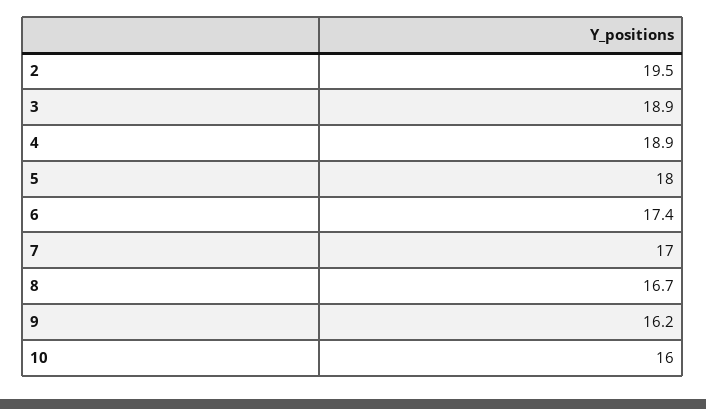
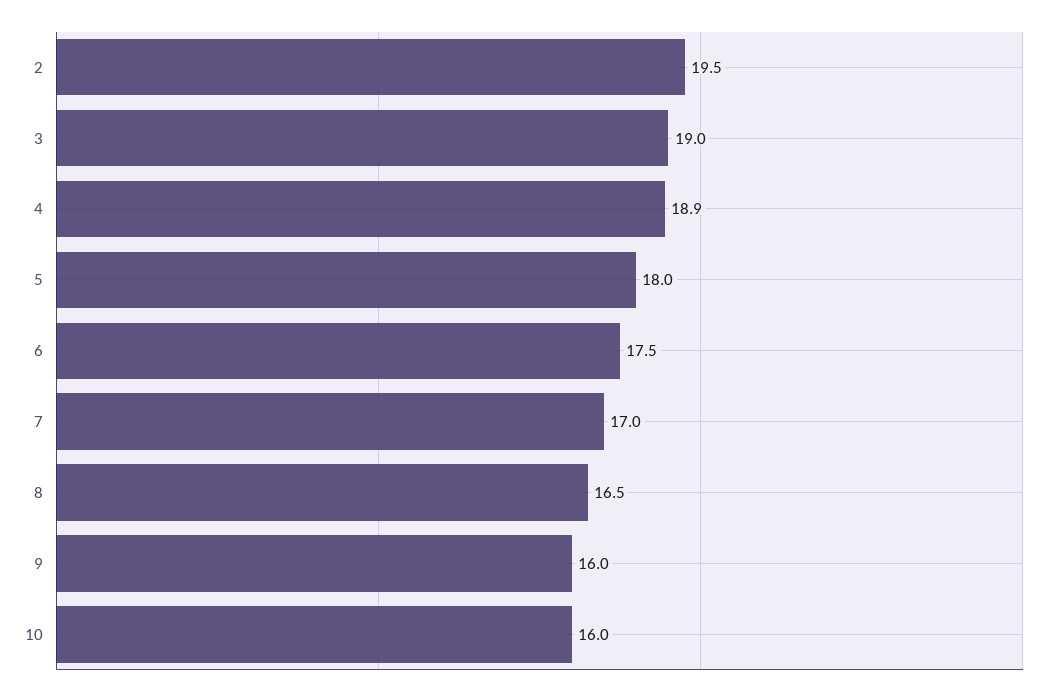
3: 18.9 -> 19
6: 17.4 -> 17.5
8: 16.7 -> 16.5
9: 16.2 -> 16

